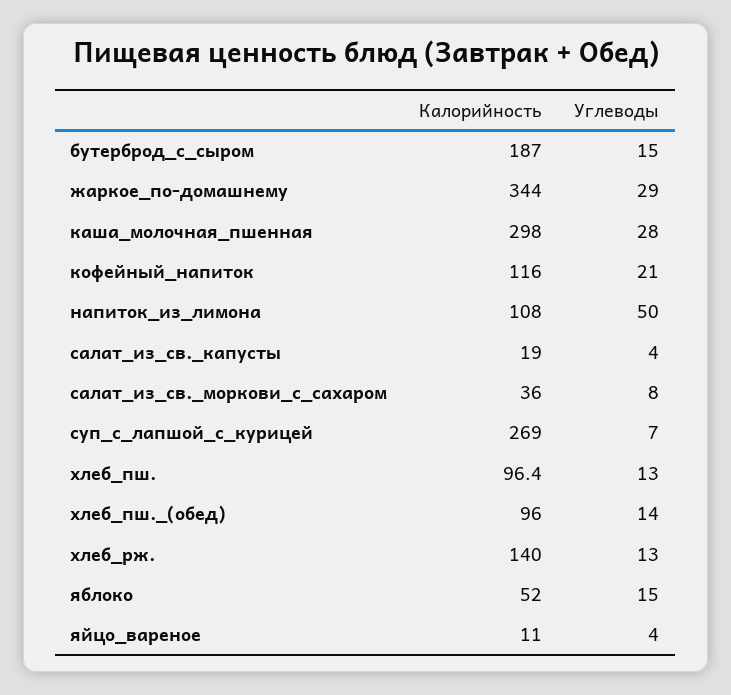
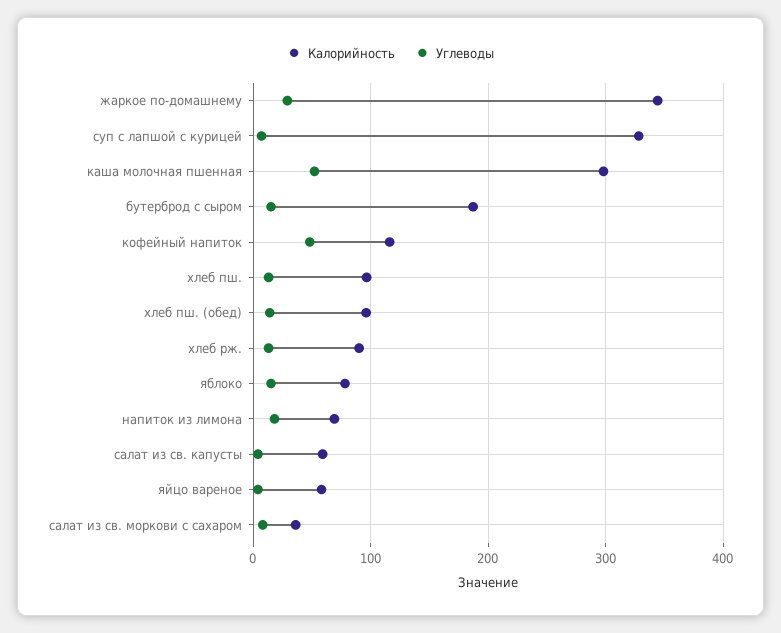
Углеводы, каша_молочная_пшенная: 28 -> 50
Углеводы, кофейный_напиток: 21 -> 50
Калорийность, напиток_из_лимона: 108 -> 70
Углеводы, напиток_из_лимона: 50 -> 20
Калорийность, салат_из_св._капусты: 19 -> 60
Калорийность, суп_с_лапшой_с_курицей: 269 -> 330
Калорийность, хлеб_рж.: 140 -> 90
Калорийность, яблоко: 52 -> 80
Калорийность, яйцо_вареное: 11 -> 60

